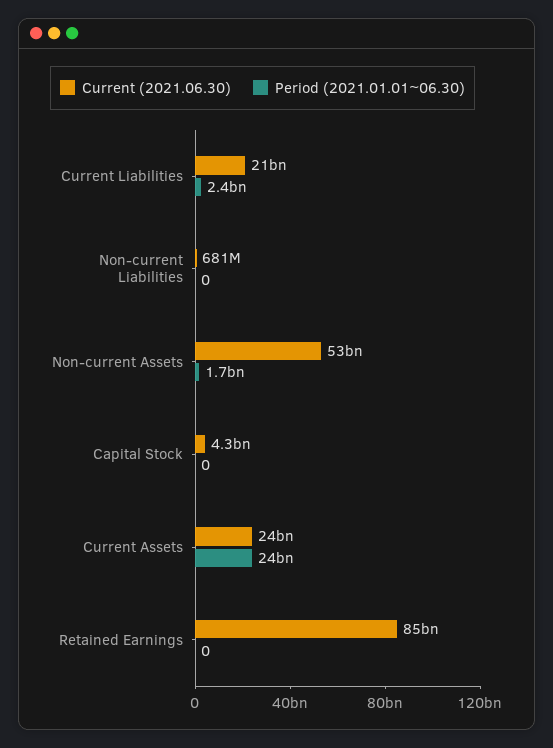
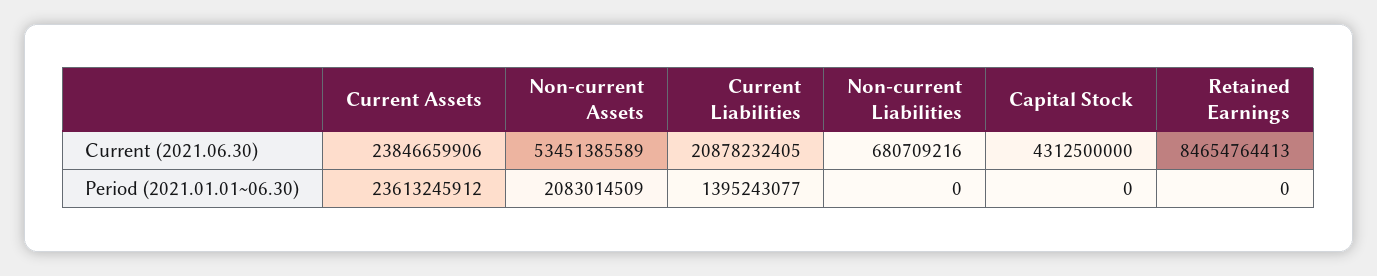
Period (2021.01.01~06.30), Current Liabilities: 2400000000 -> 1395243077
Period (2021.01.01~06.30), Non-current Assets: 1700000000 -> 2083014509

